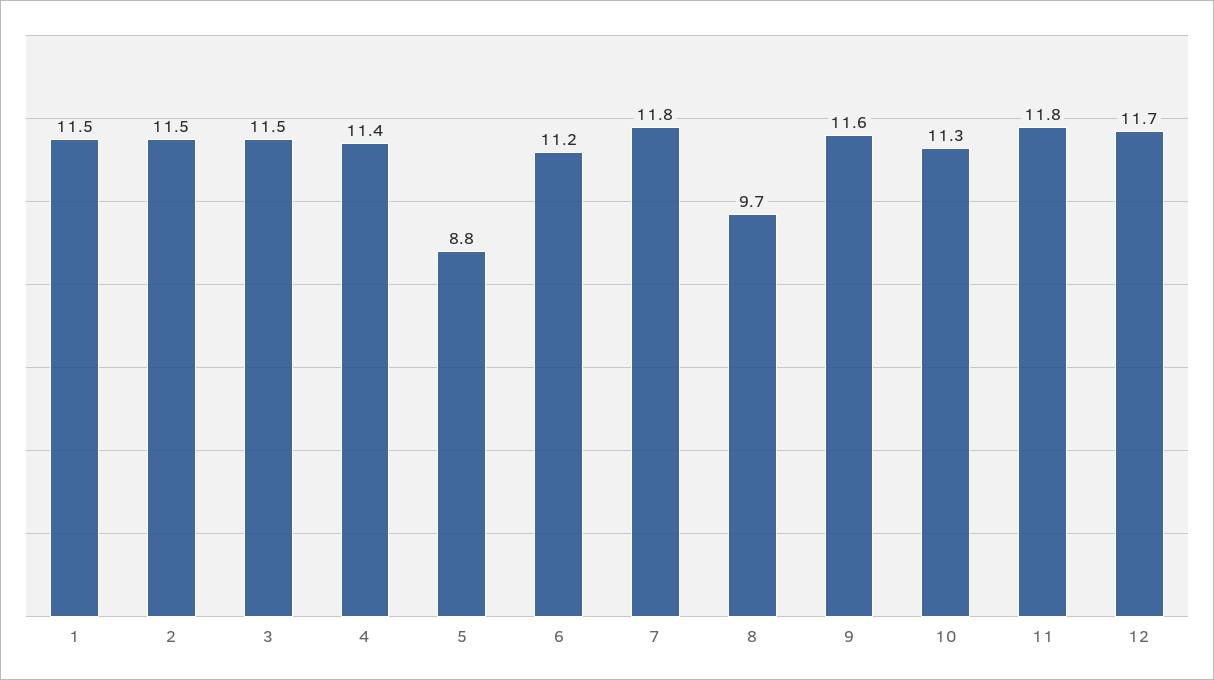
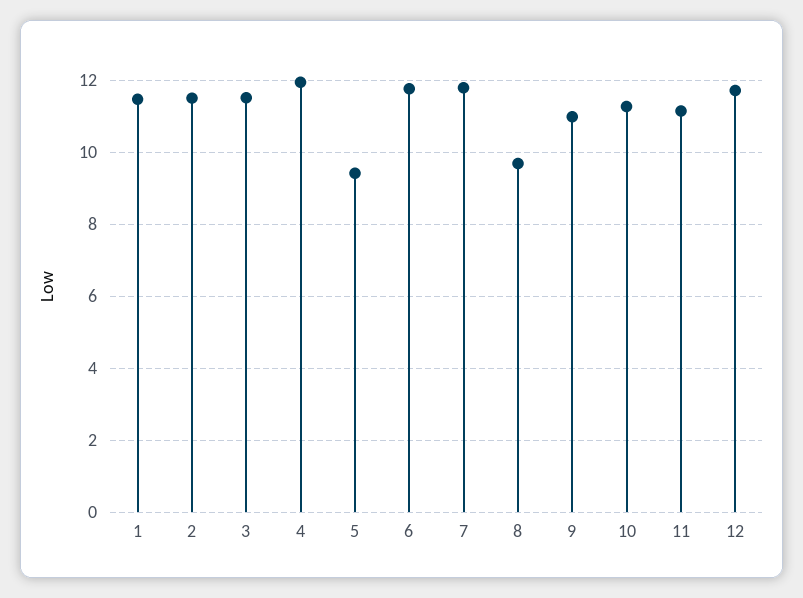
4: 11.4 -> 12
5: 8.8 -> 9.4
6: 11.2 -> 11.8
9: 11.6 -> 11
11: 11.8 -> 11.2

